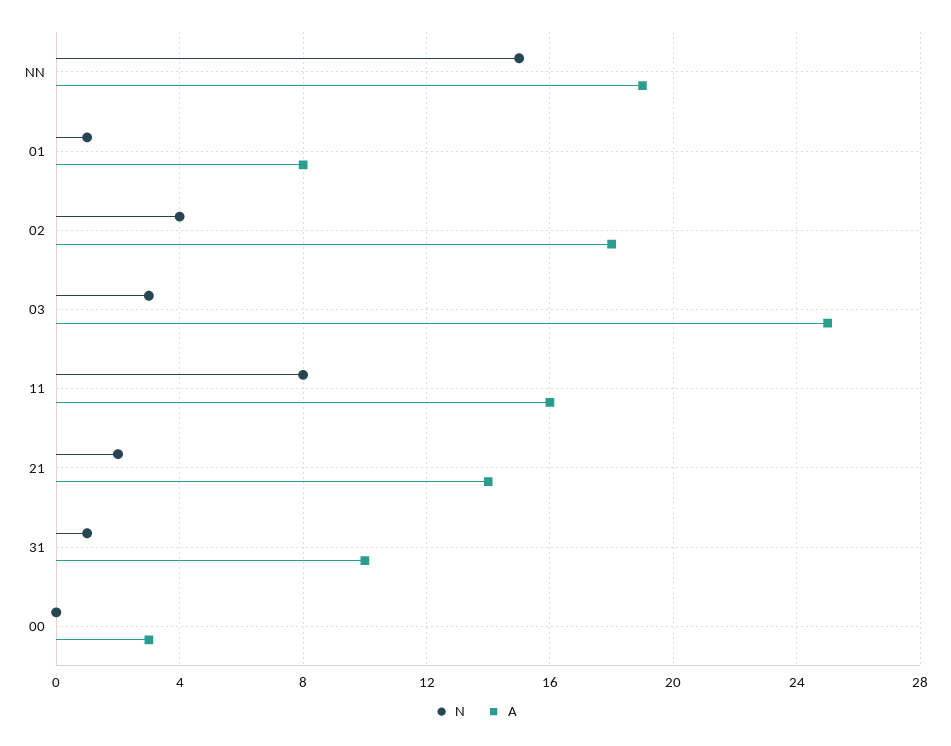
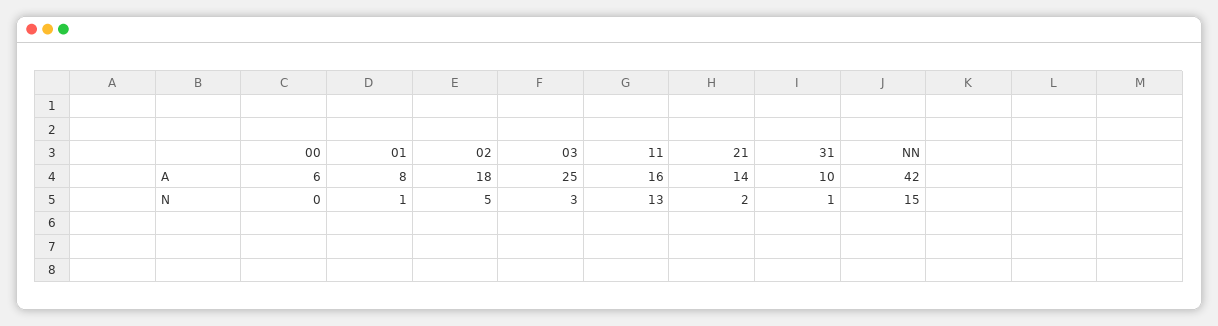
A, NN: 19 -> 42
N, 02: 4 -> 5
N, 11: 8 -> 13
A, 00: 3 -> 6

